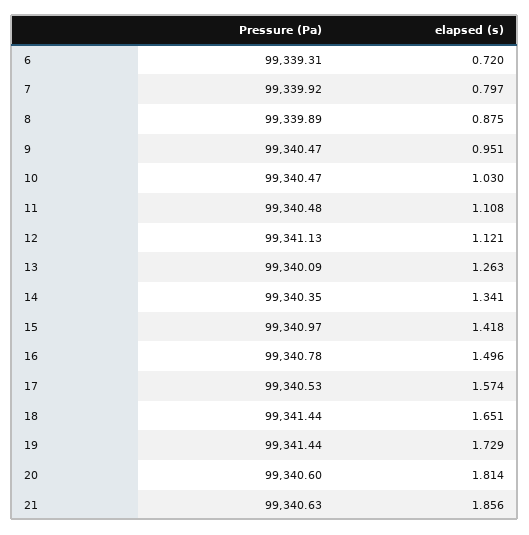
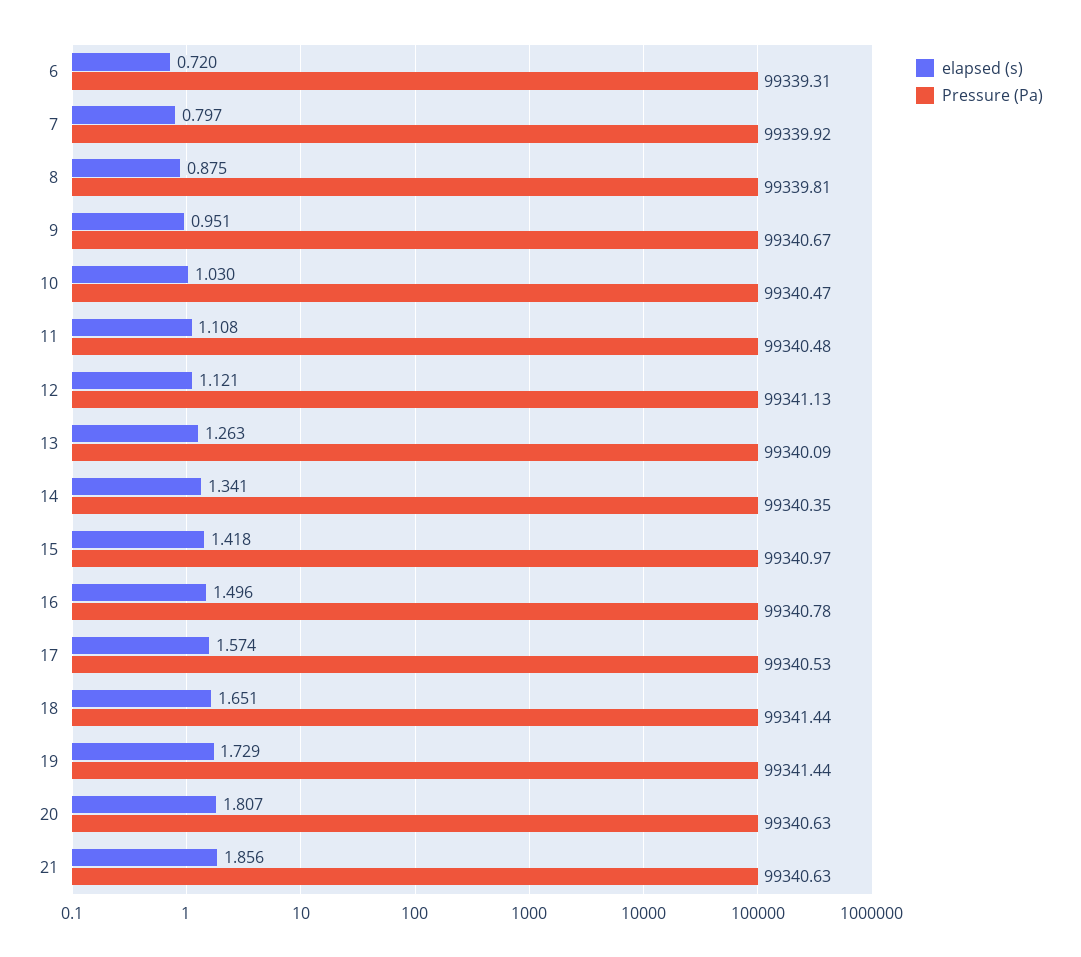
Pressure (Pa), 8: 99339.89 -> 99339.81
Pressure (Pa), 9: 99340.47 -> 99340.67
Pressure (Pa), 20: 99340.6 -> 99340.63
elapsed (s), 20: 1.814 -> 1.807

